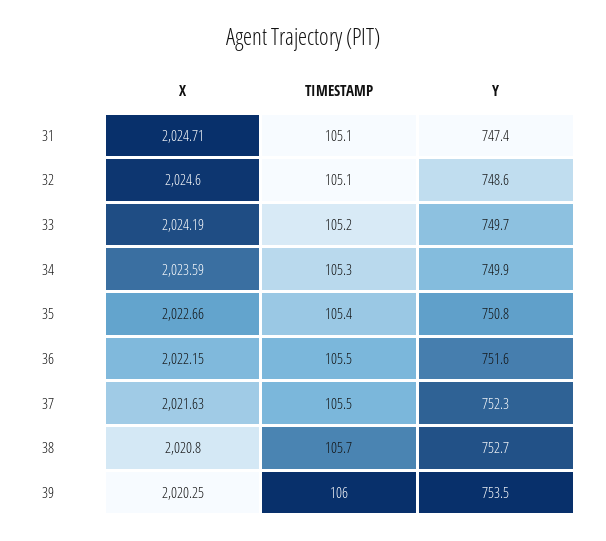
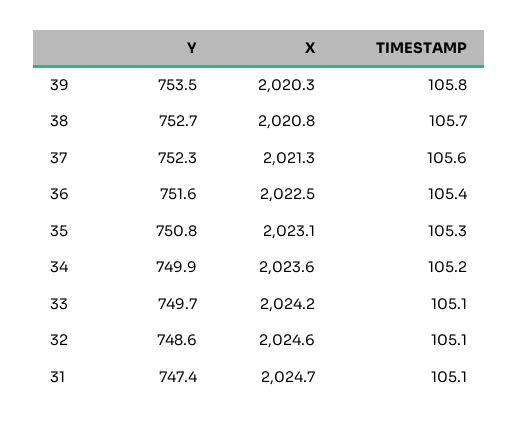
TIMESTAMP, 33: 105.2 -> 105.1
TIMESTAMP, 34: 105.3 -> 105.2
X, 35: 2022.66 -> 2023.1
TIMESTAMP, 35: 105.4 -> 105.3
X, 36: 2022.15 -> 2022.5
TIMESTAMP, 36: 105.5 -> 105.4
X, 37: 2021.63 -> 2021.3
TIMESTAMP, 37: 105.5 -> 105.6
TIMESTAMP, 39: 106 -> 105.8

